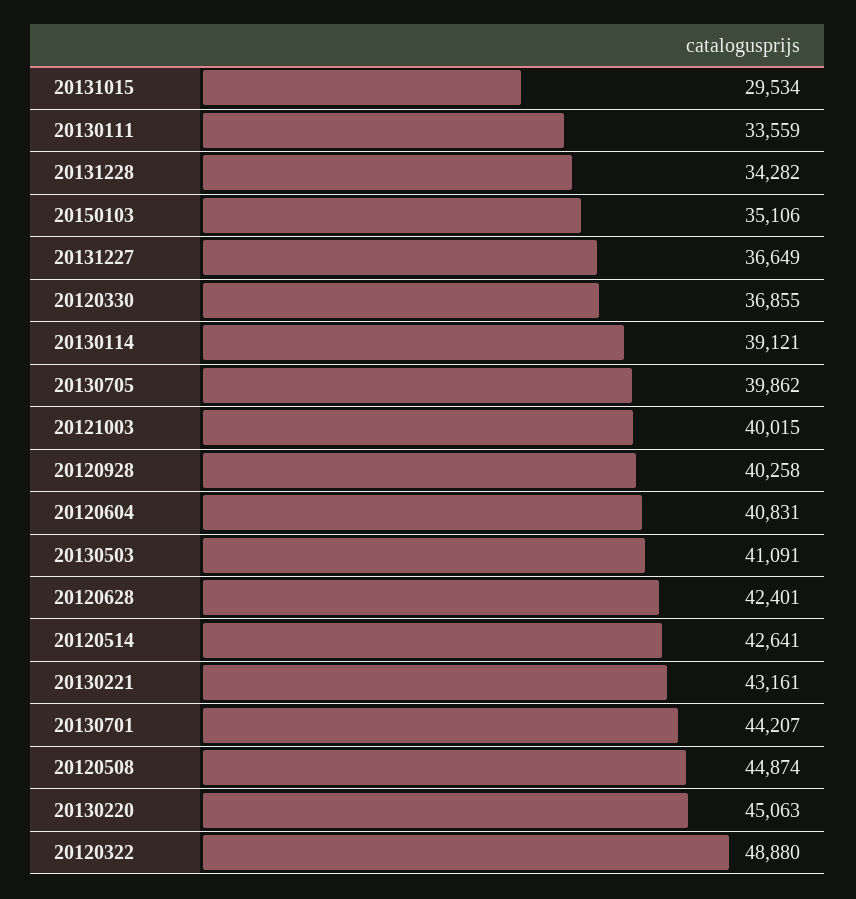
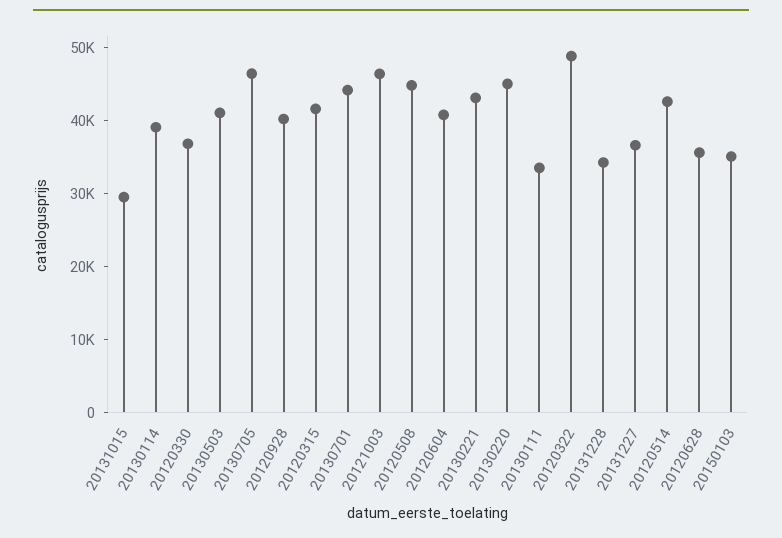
20130705: 39862 -> 46000
20121003: 40015 -> 46000
20120628: 42401 -> 36000
20120315: none -> 42000

